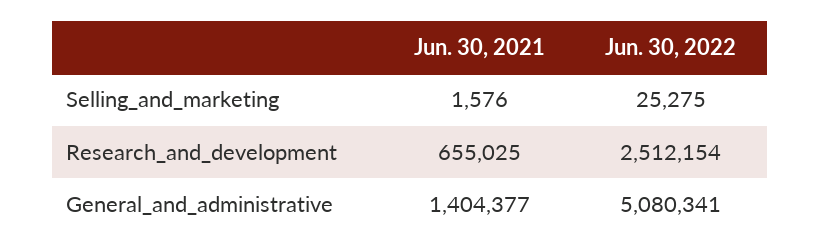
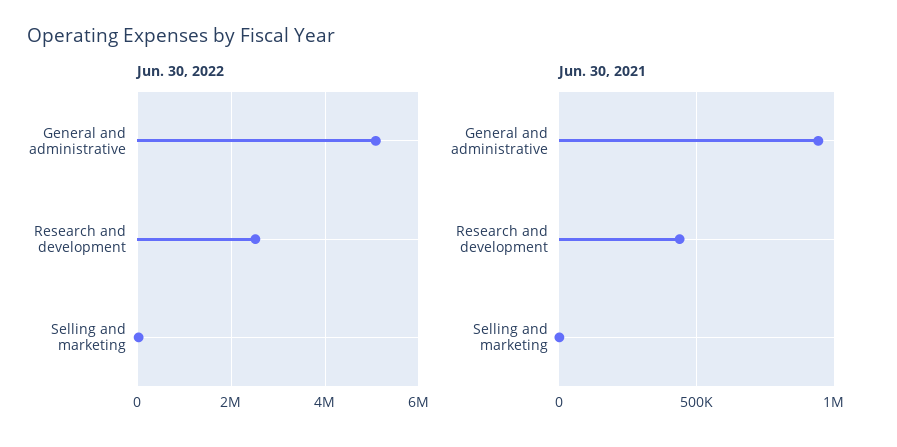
Jun. 30, 2021, Research_and_development: 655025 -> 450000
Jun. 30, 2021, General_and_administrative: 1404377 -> 950000

